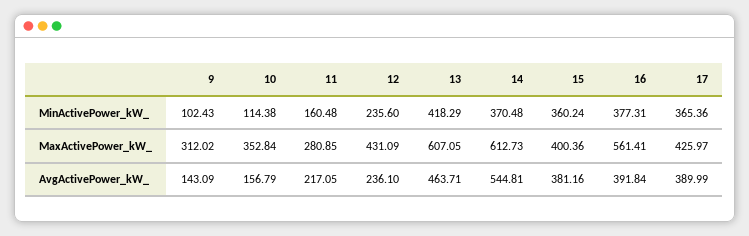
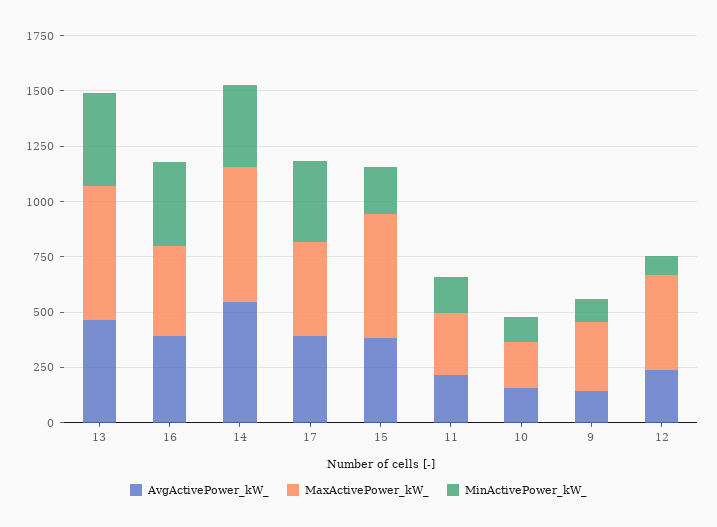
MinActivePower_kW_, 12: 235.6 -> 100
MinActivePower_kW_, 15: 360.24 -> 200
MaxActivePower_kW_, 10: 352.84 -> 200
MaxActivePower_kW_, 15: 400.36 -> 550
MaxActivePower_kW_, 16: 561.41 -> 400

